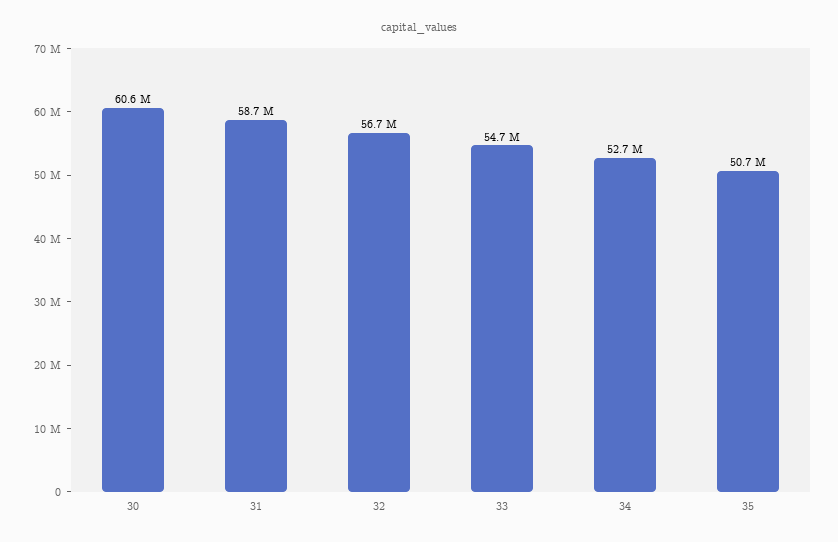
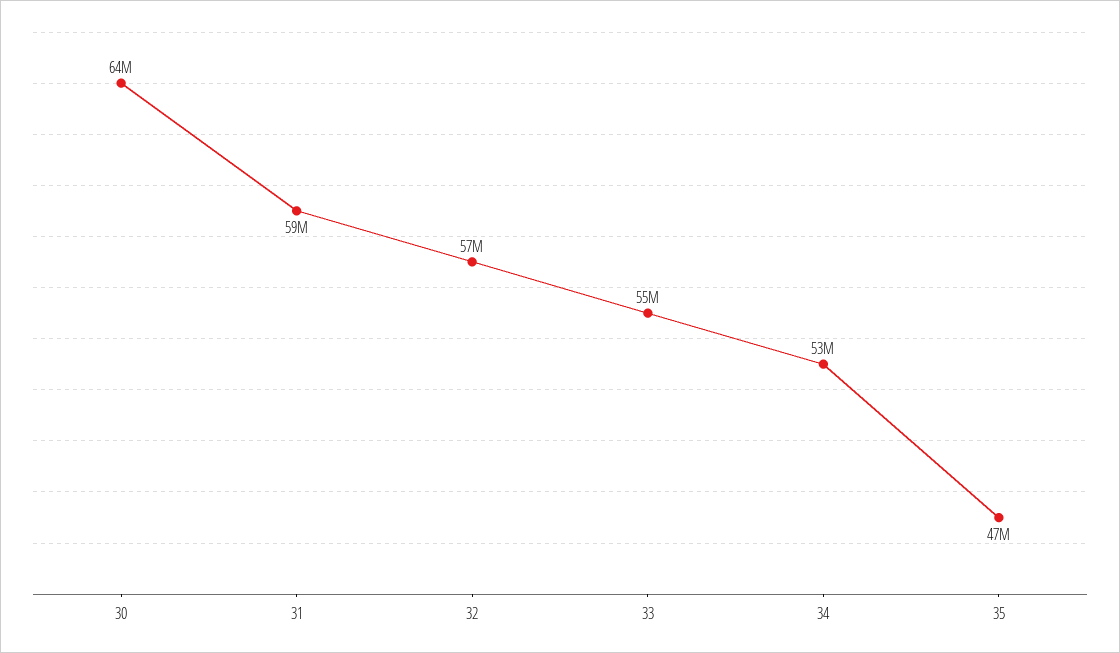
30: 60600000 -> 64000000
35: 50700000 -> 47000000

